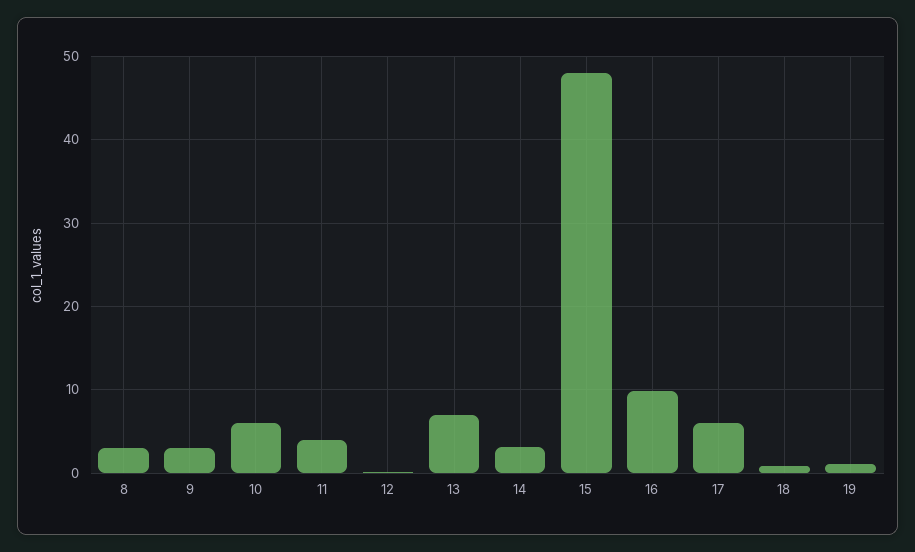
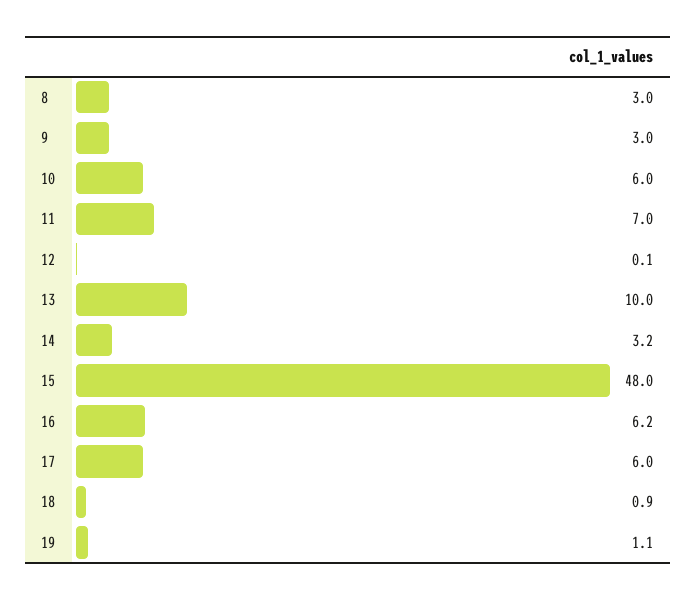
11: 4 -> 7
13: 7 -> 10
16: 10 -> 6.2

